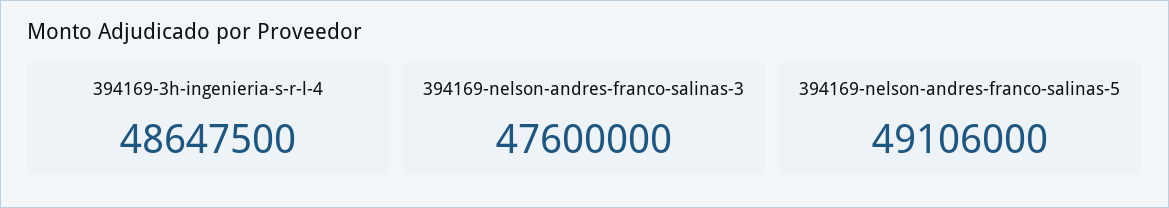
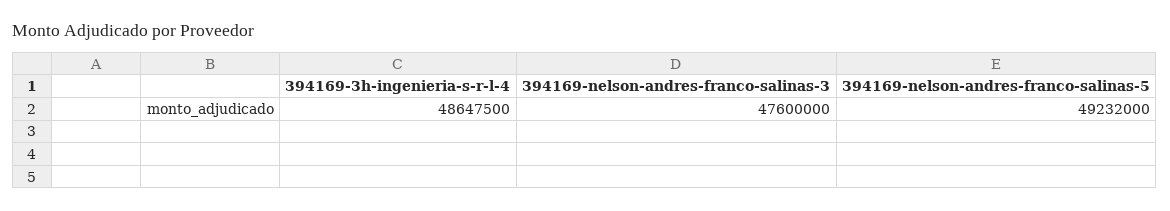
394169-nelson-andres-franco-salinas-5: 49106000 -> 49232000

